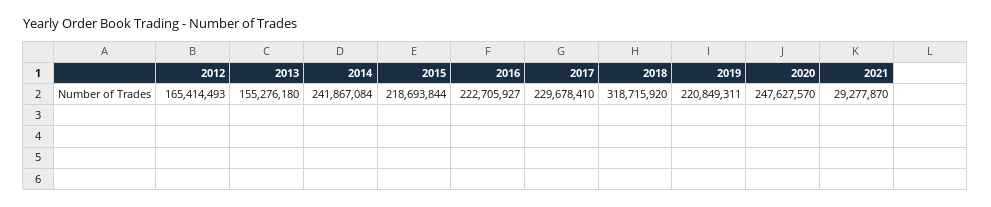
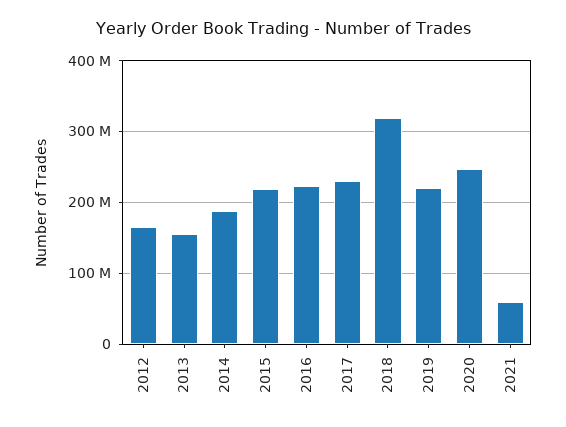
2014: 241867084 -> 190000000
2021: 29277870 -> 60000000

